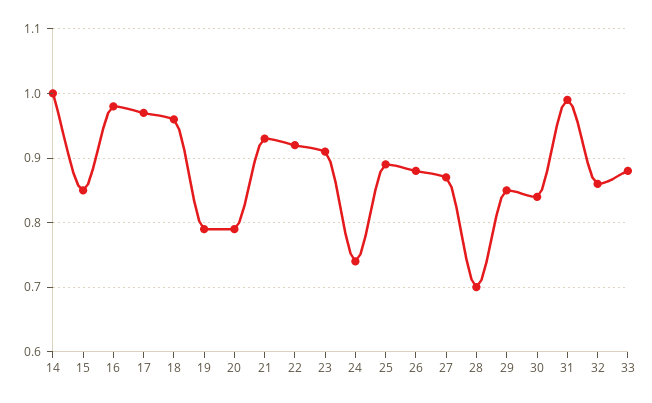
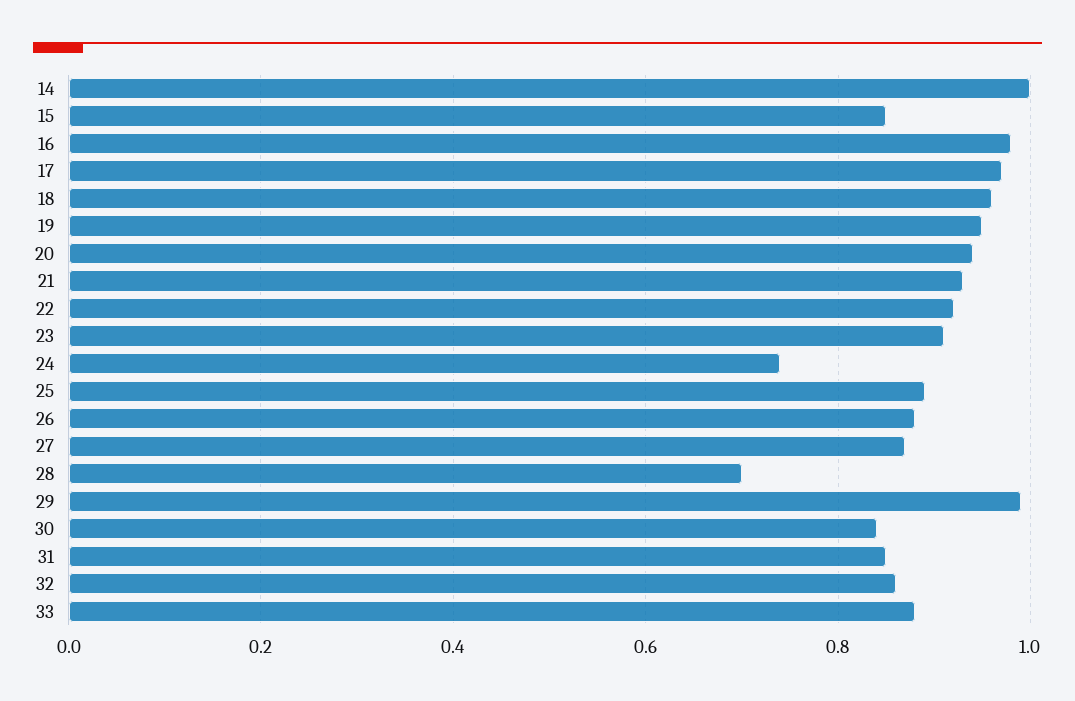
19: 0.79 -> 0.95
20: 0.79 -> 0.95
29: 0.85 -> 1
31: 0.99 -> 0.85

